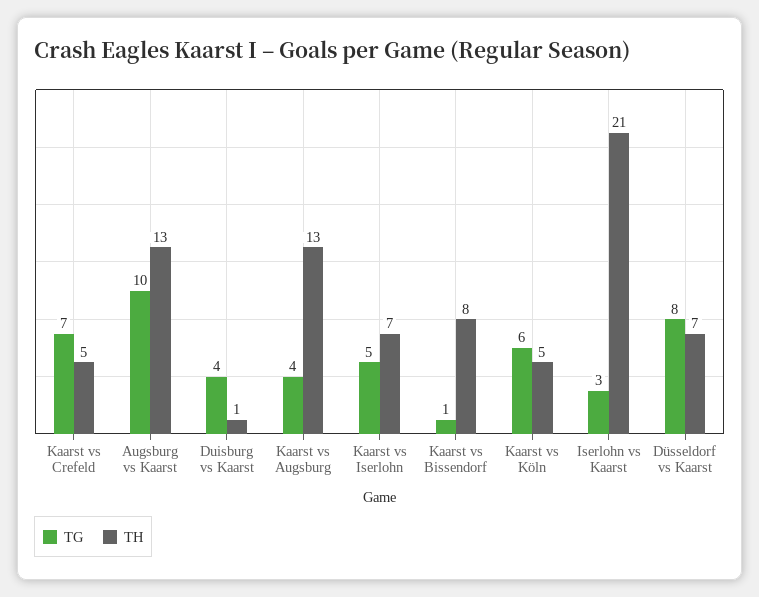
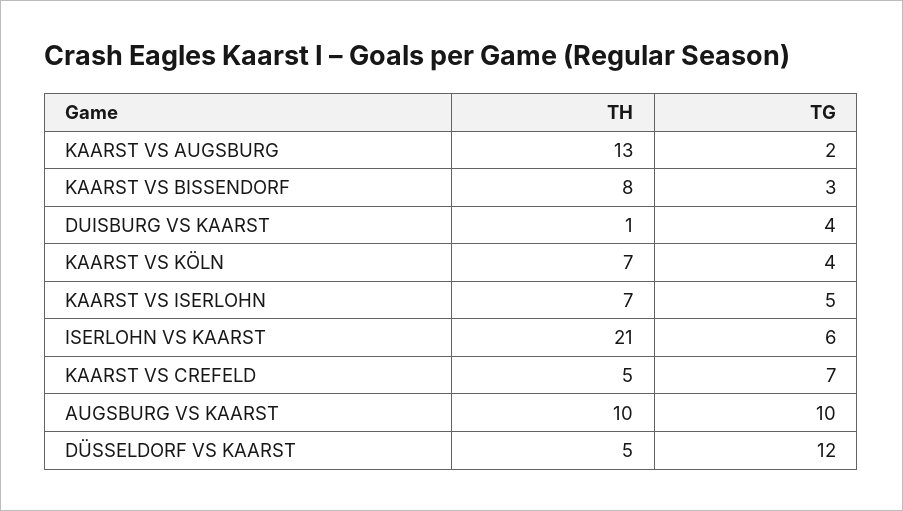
TH, Augsburg vs Kaarst: 13 -> 10
TG, Kaarst vs Augsburg: 4 -> 2
TG, Kaarst vs Bissendorf: 1 -> 3
TG, Kaarst vs Köln: 6 -> 4
TH, Kaarst vs Köln: 5 -> 7
TG, Iserlohn vs Kaarst: 3 -> 6
TG, Düsseldorf vs Kaarst: 8 -> 12
TH, Düsseldorf vs Kaarst: 7 -> 5

